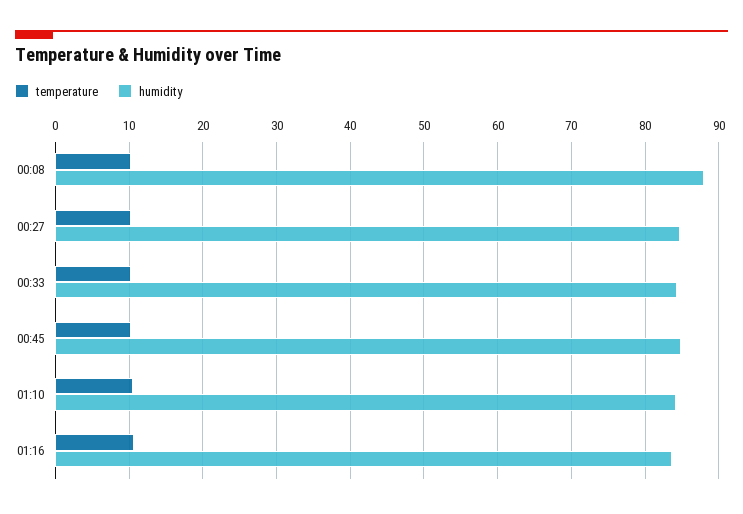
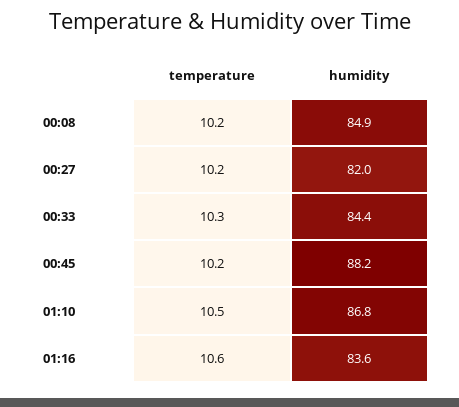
humidity, 00:08: 88 -> 84.9
humidity, 00:27: 85 -> 82
humidity, 00:45: 85 -> 88.2
humidity, 01:10: 84 -> 86.8

